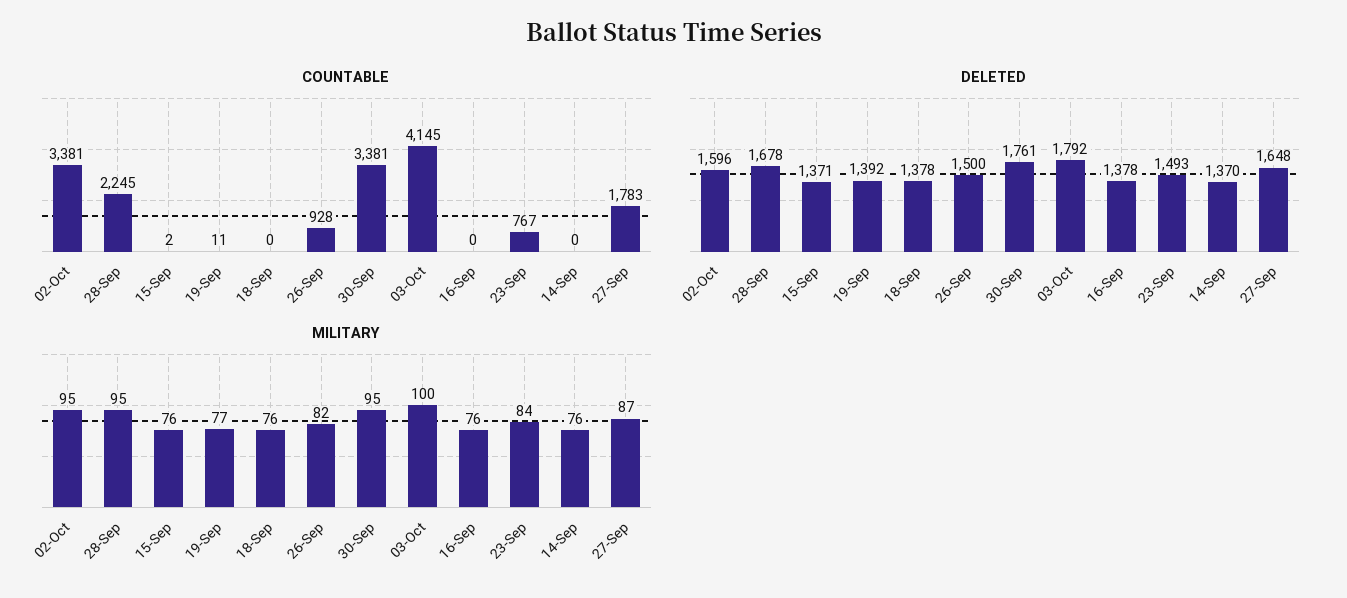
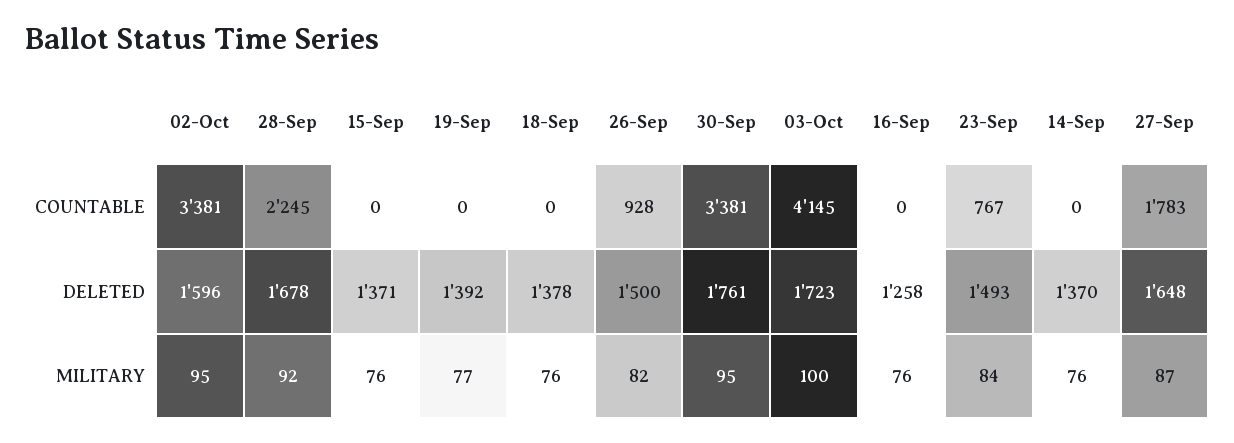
COUNTABLE, 15-Sep: 2 -> 0
COUNTABLE, 19-Sep: 11 -> 0
DELETED, 03-Oct: 1792 -> 1723
DELETED, 16-Sep: 1378 -> 1258
MILITARY, 28-Sep: 95 -> 92

